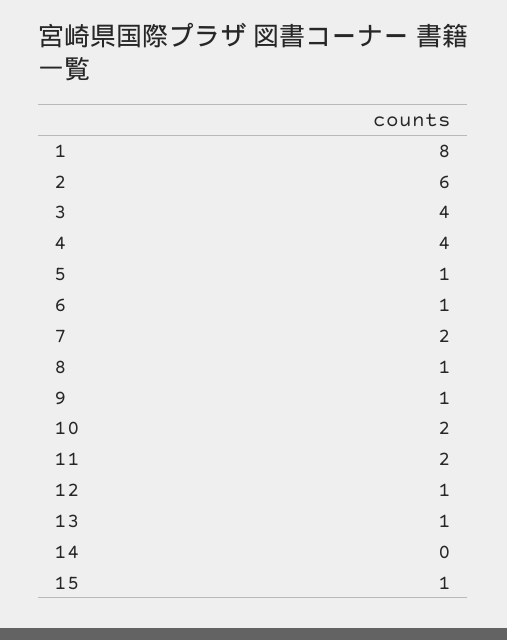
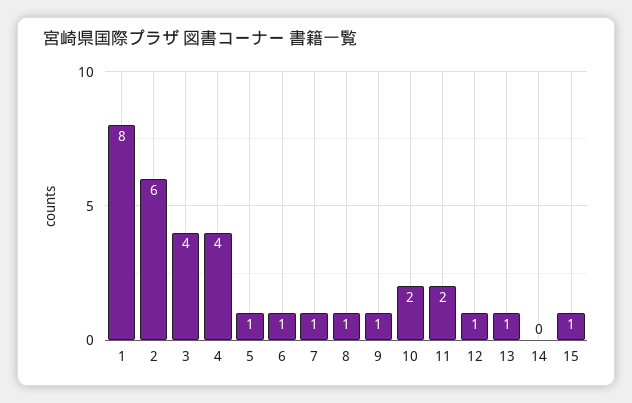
7: 2 -> 1

